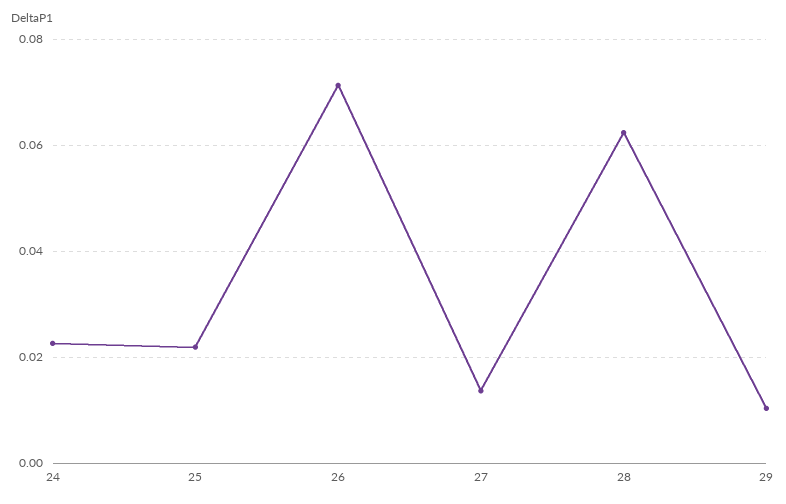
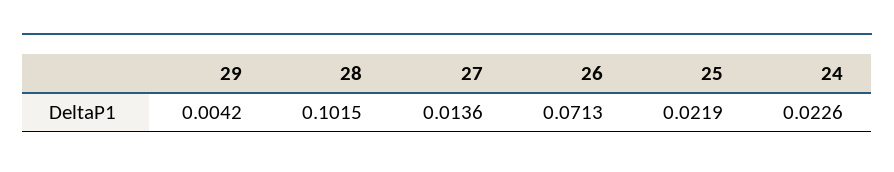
28: 0.062 -> 0.1015
29: 0.01 -> 0.0042

